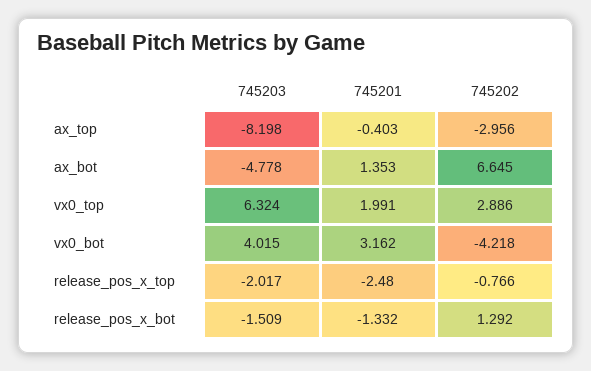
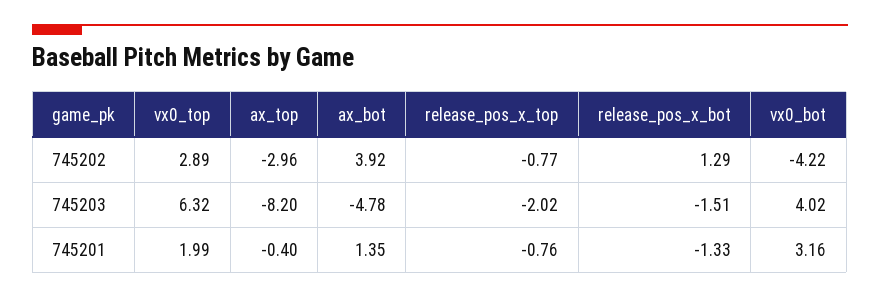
745202, ax_bot: 6.645 -> 3.92
745201, release_pos_x_top: -2.48 -> -0.76

